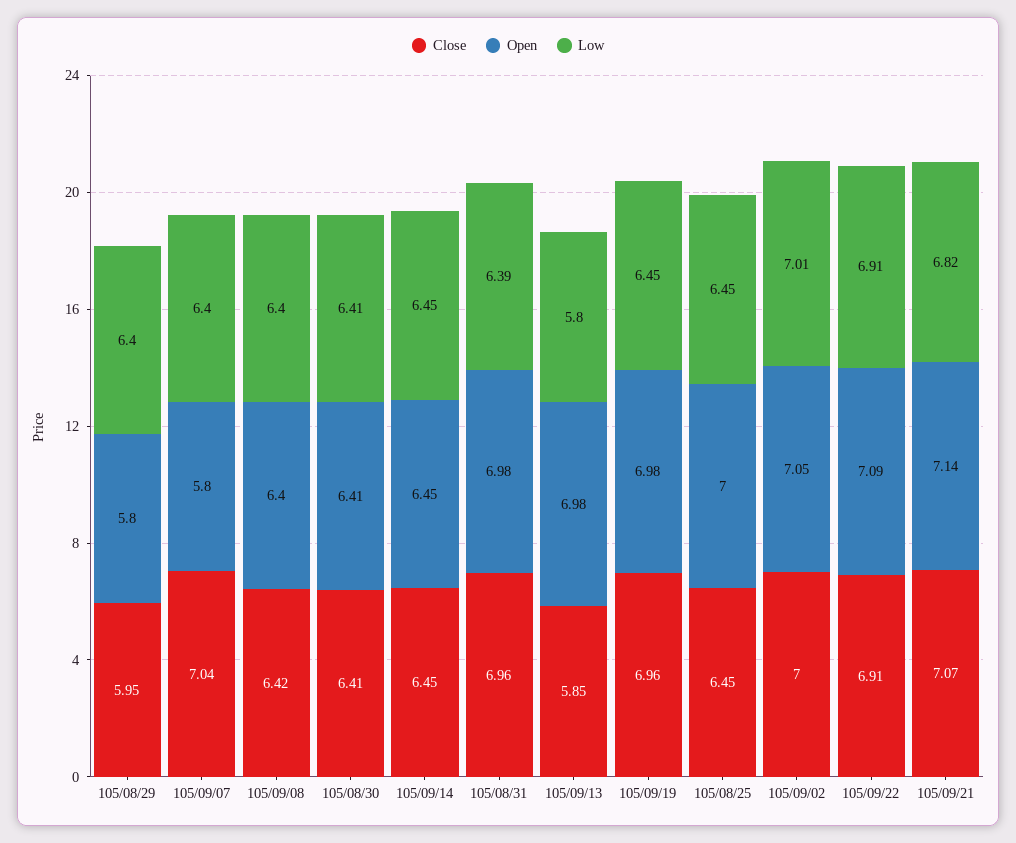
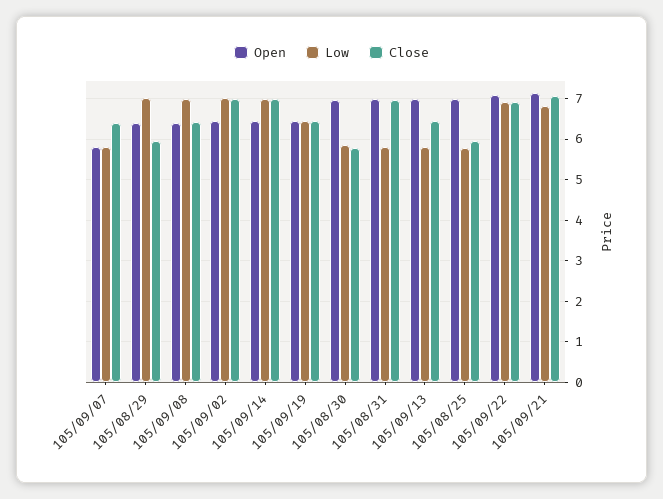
Open, 105/08/29: 5.8 -> 6.4
Low, 105/08/29: 6.4 -> 7
Close, 105/09/07: 7.04 -> 6.4
Low, 105/09/07: 6.4 -> 5.8
Low, 105/09/08: 6.4 -> 7
Close, 105/08/30: 6.41 -> 5.8
Open, 105/08/30: 6.41 -> 7
Low, 105/08/30: 6.41 -> 5.8
Close, 105/09/14: 6.45 -> 7
Low, 105/09/14: 6.45 -> 7
Low, 105/08/31: 6.39 -> 5.8
Close, 105/09/13: 5.85 -> 6.4
Close, 105/09/19: 6.96 -> 6.4
Open, 105/09/19: 6.98 -> 6.4
Close, 105/08/25: 6.45 -> 6
Low, 105/08/25: 6.45 -> 5.8
Open, 105/09/02: 7.05 -> 6.4

